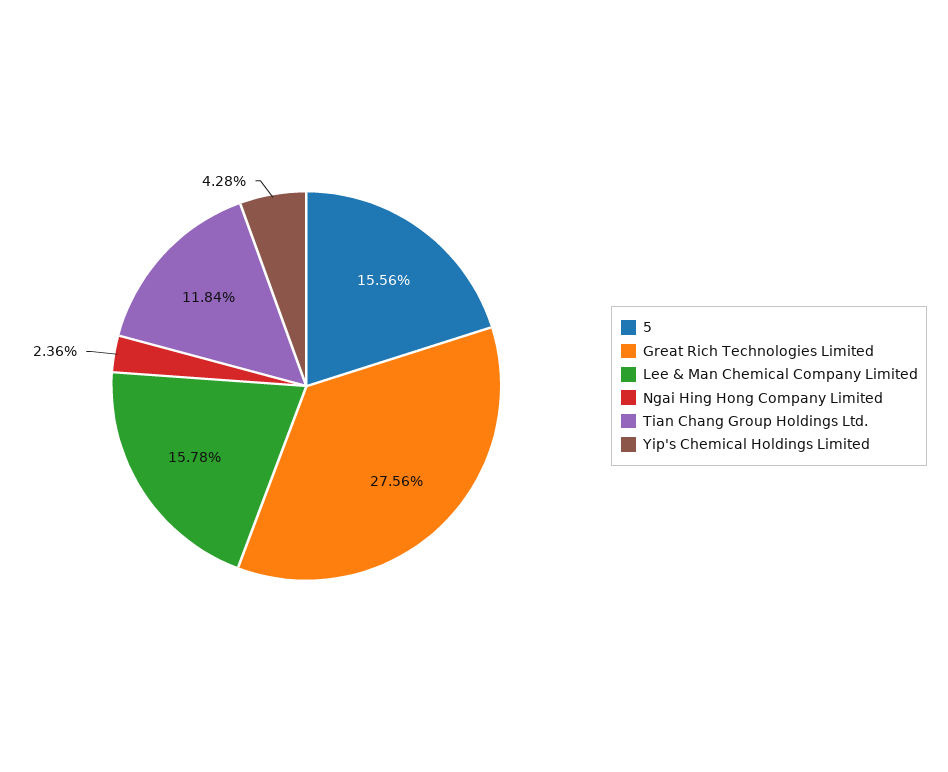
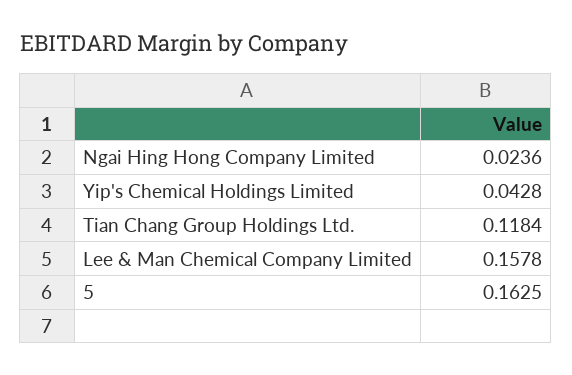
5: 0.1556 -> 0.1625
Great Rich Technologies Limited: 0.2756 -> none

